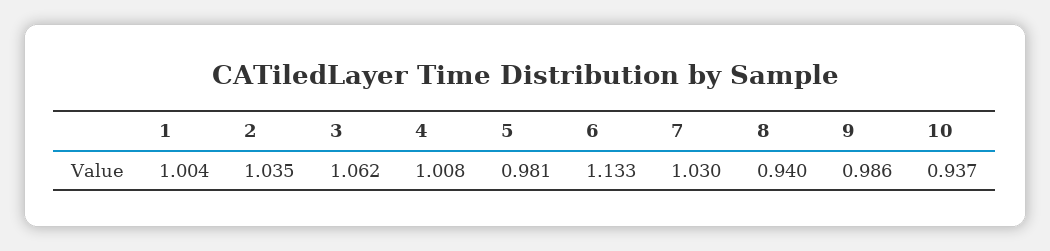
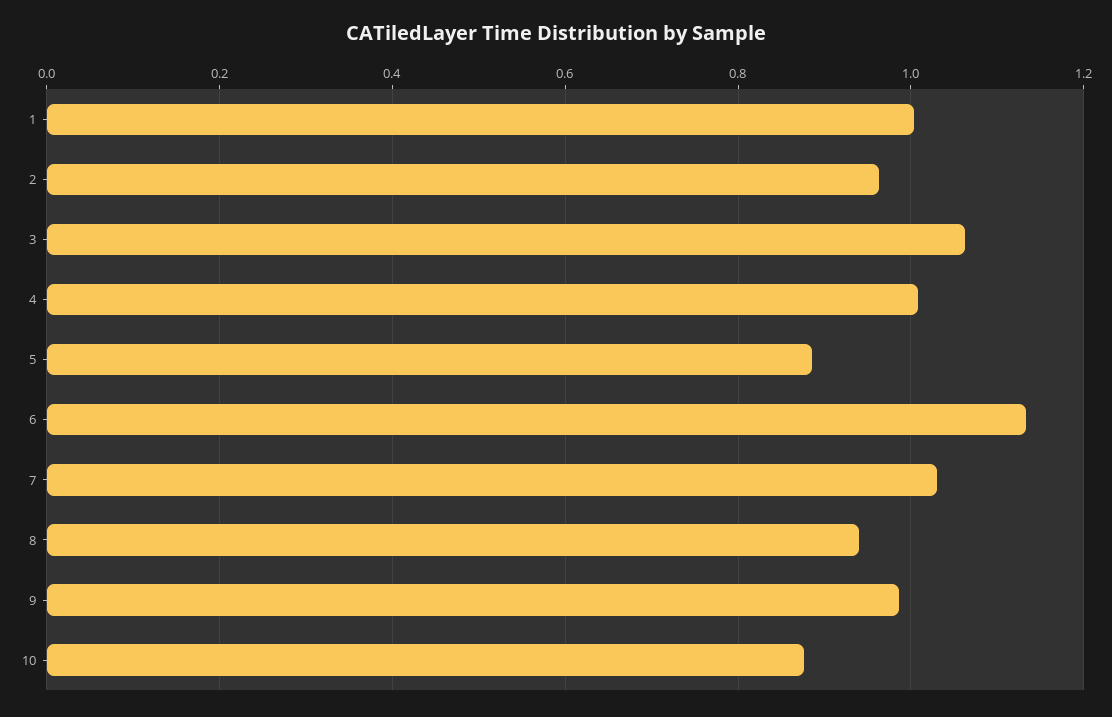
2: 1.035 -> 0.96
5: 0.981 -> 0.88
10: 0.937 -> 0.88

